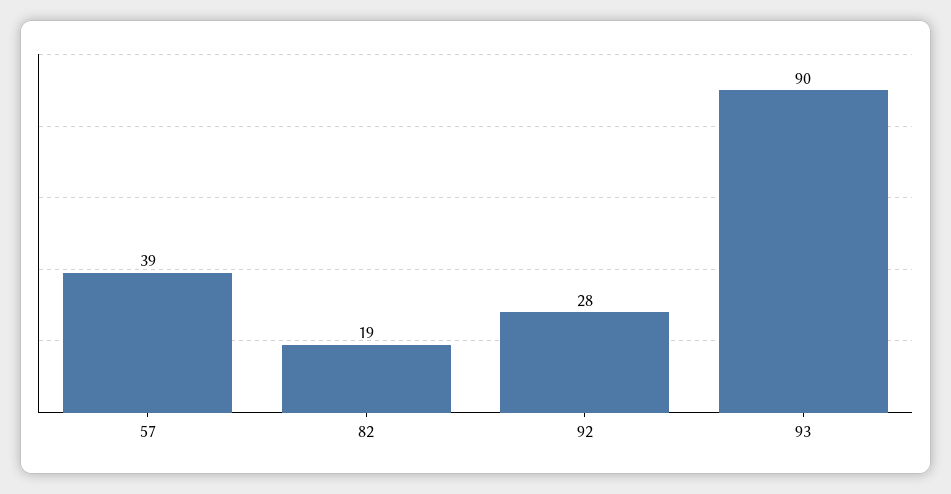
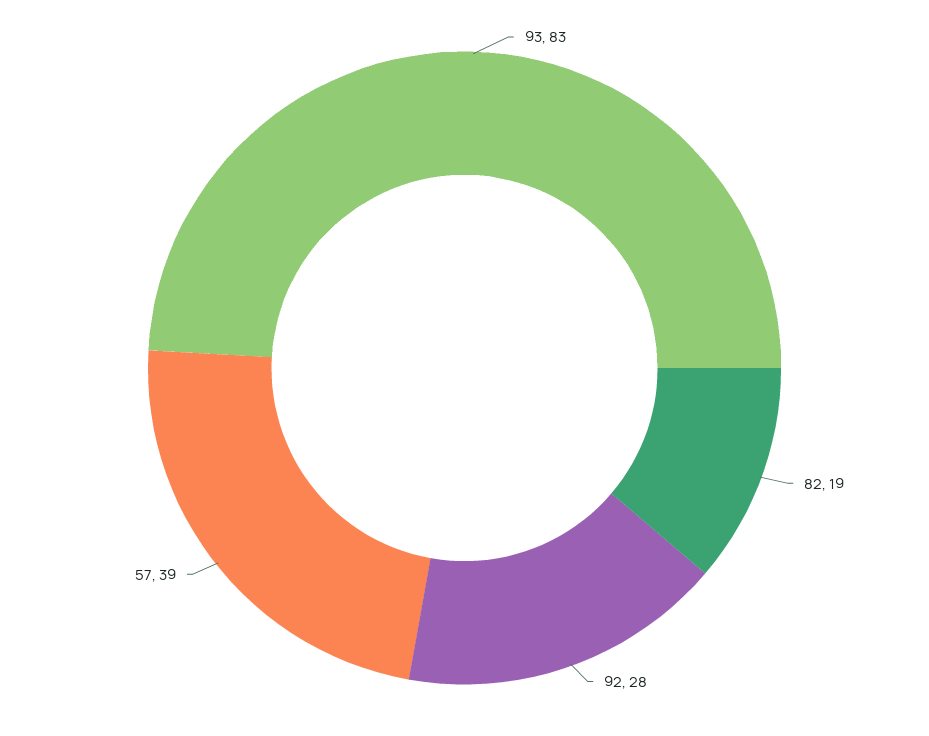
93: 90 -> 83

